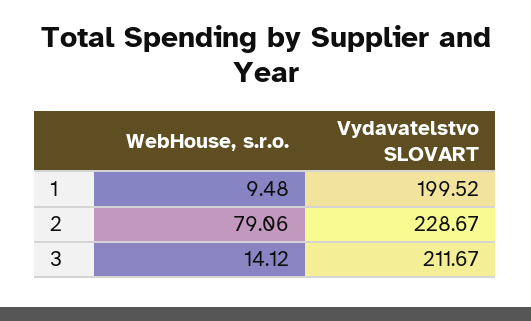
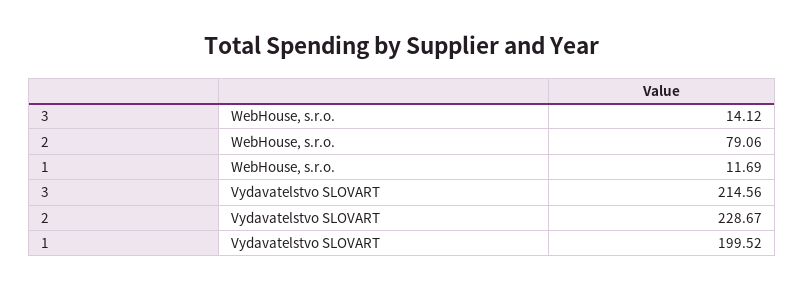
WebHouse, s.r.o., 1: 9.48 -> 11.69
Vydavatelstvo SLOVART, 3: 211.67 -> 214.56

